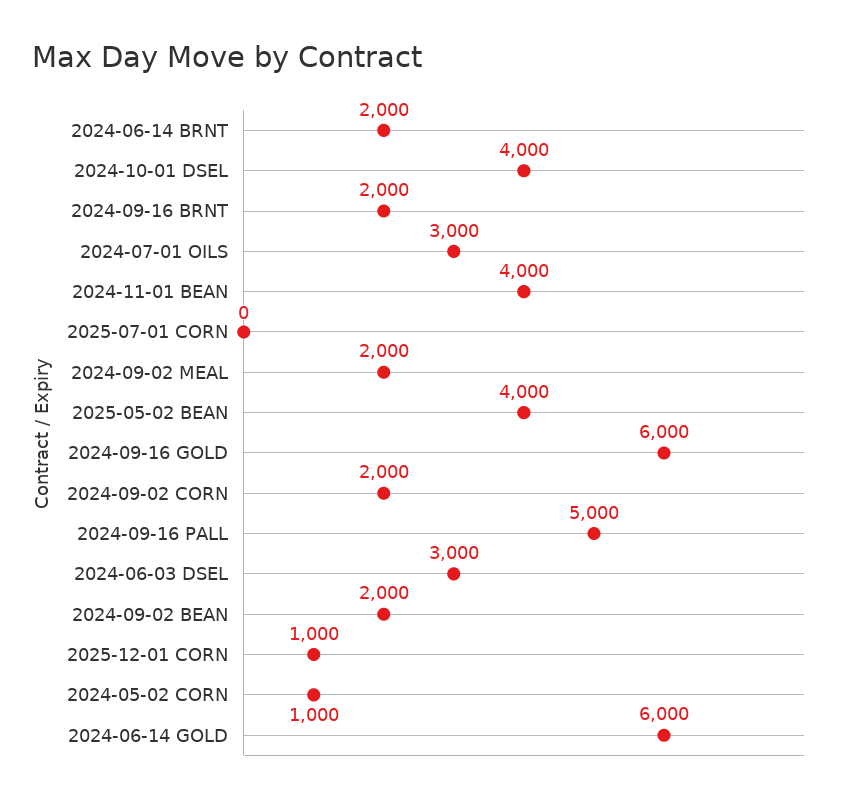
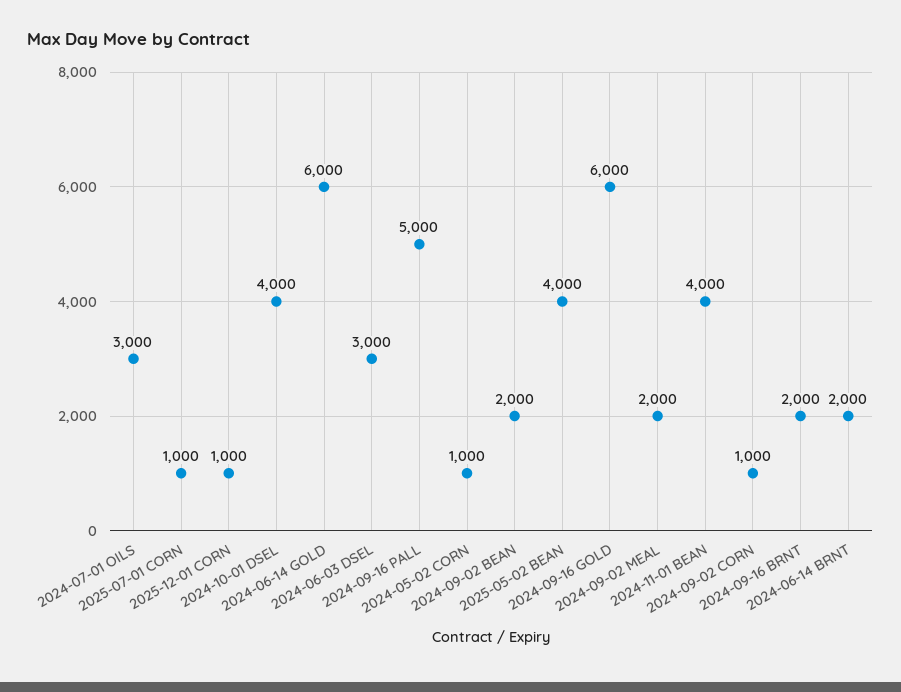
2025-07-01 CORN: 0 -> 1000
2024-09-02 CORN: 2000 -> 1000

